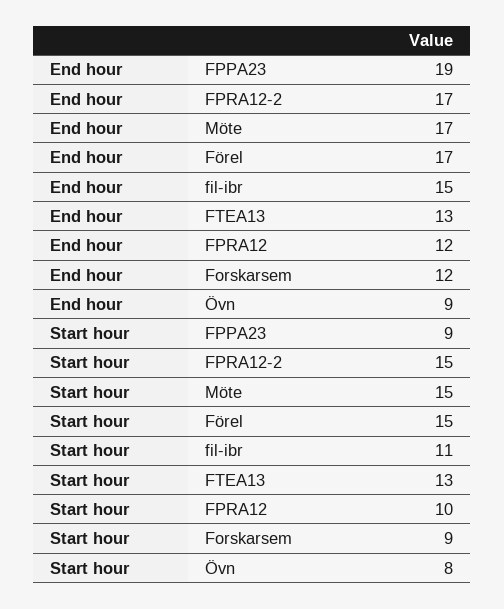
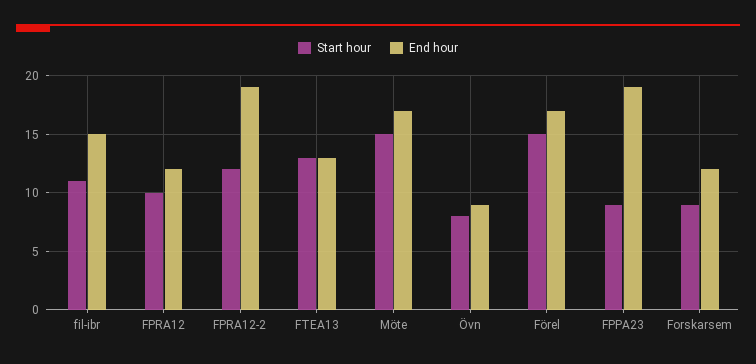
End hour, FPRA12-2: 17 -> 19
Start hour, FPRA12-2: 15 -> 12

